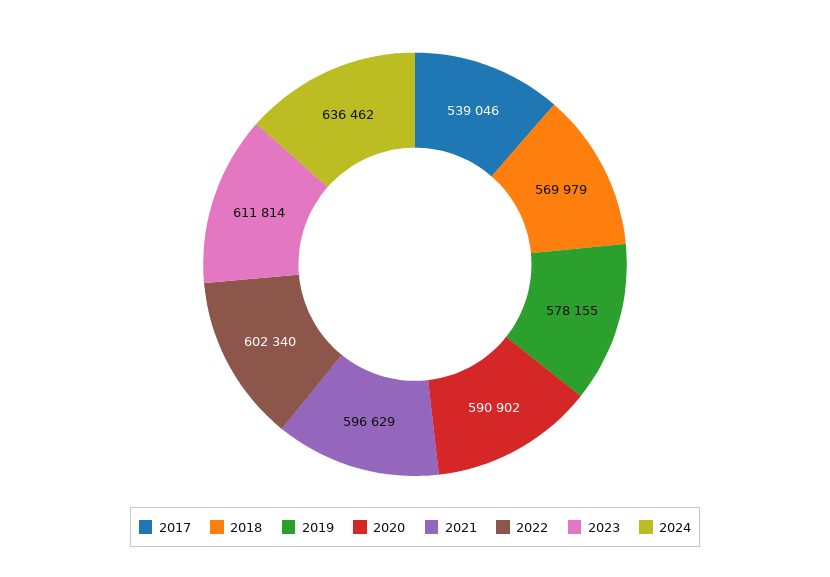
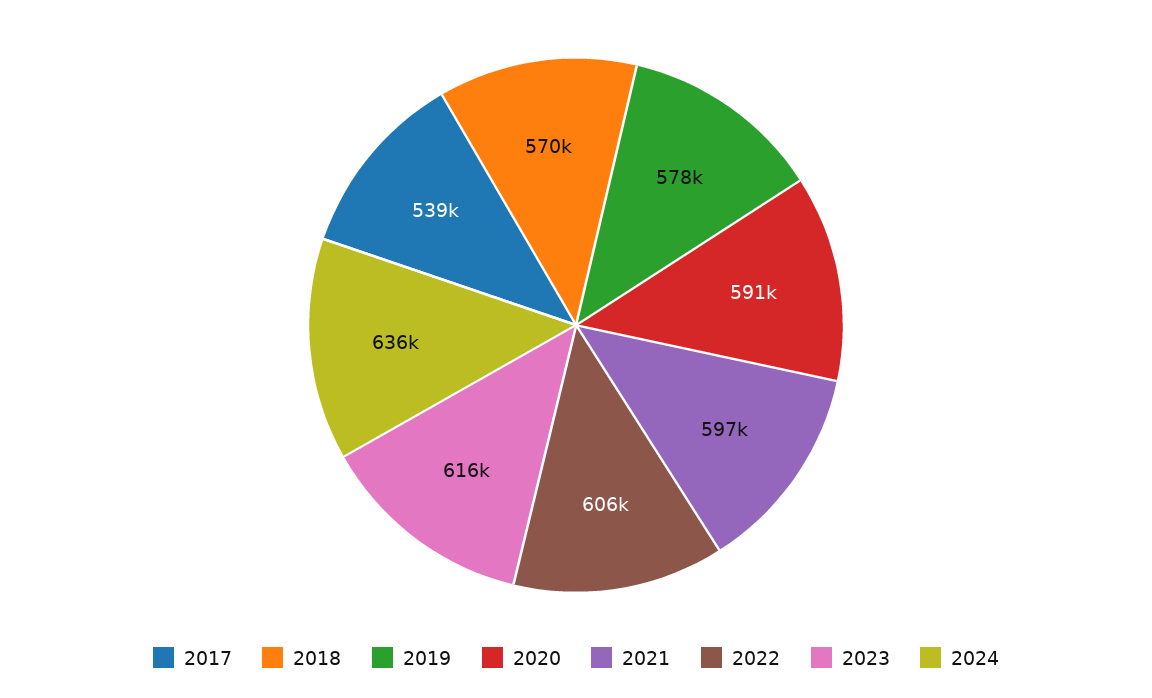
2022: 602340 -> 606000
2023: 611814 -> 616000

